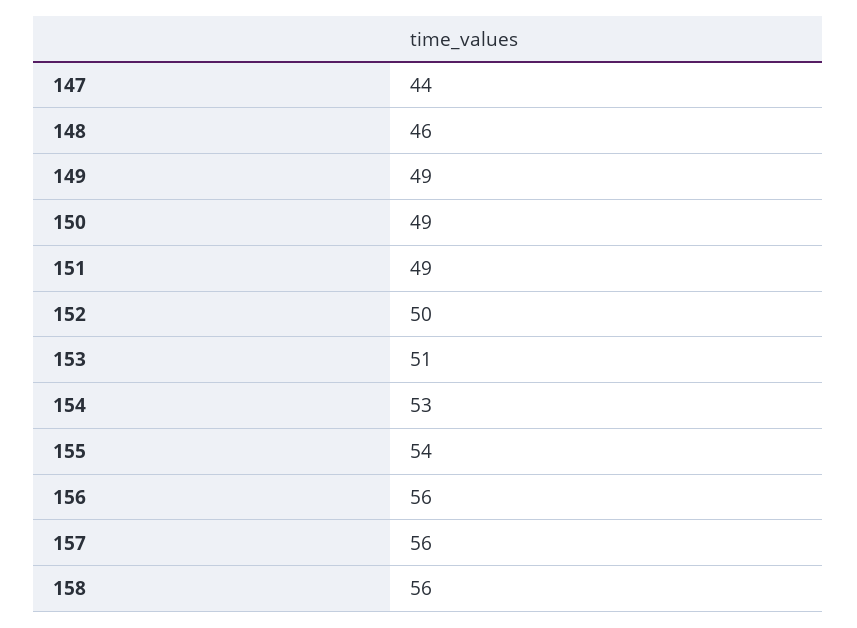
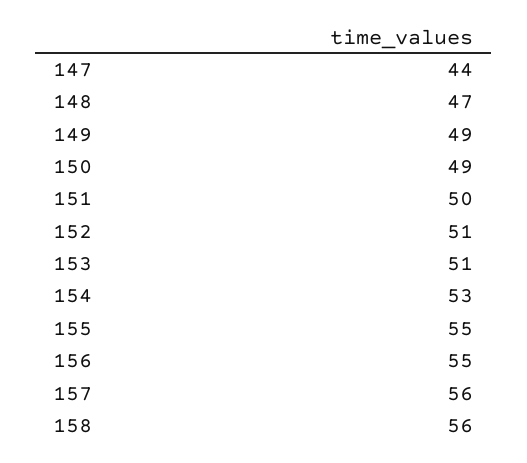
148: 46 -> 47
151: 49 -> 50
152: 50 -> 51
155: 54 -> 55
156: 56 -> 55

